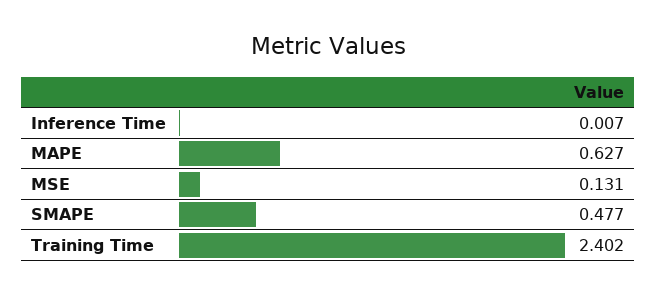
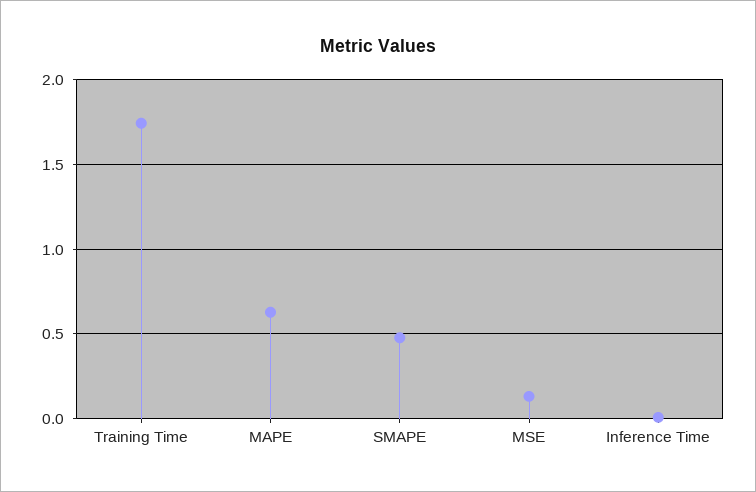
Training Time: 2.402 -> 1.75

